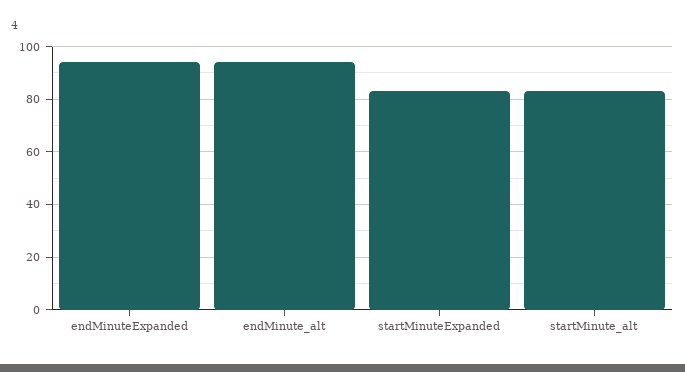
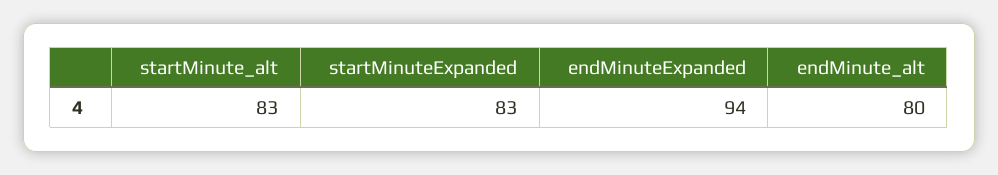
endMinute_alt: 95 -> 80

